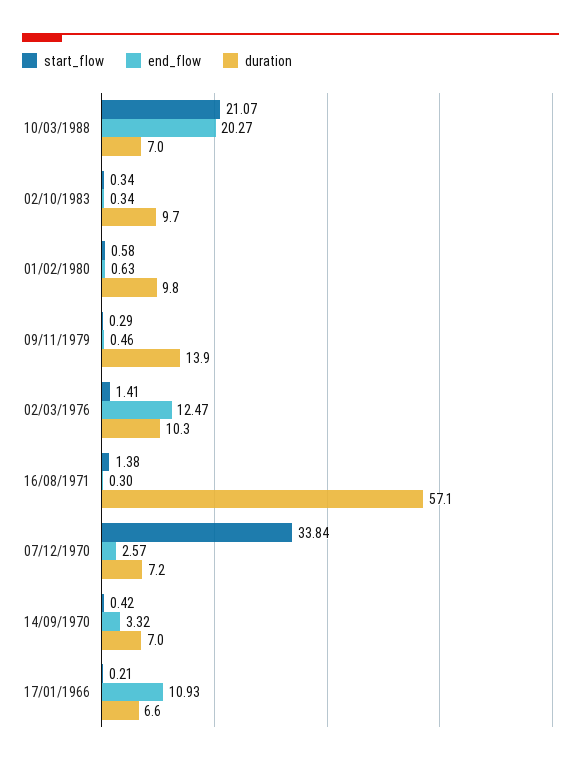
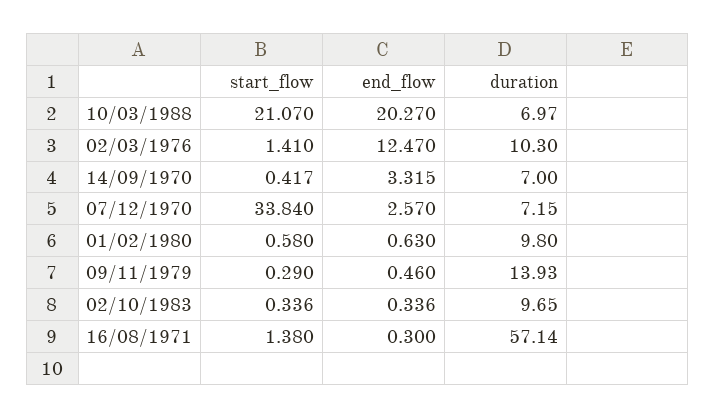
start_flow, 17/01/1966: 0.21 -> none
end_flow, 17/01/1966: 10.93 -> none
duration, 17/01/1966: 6.6 -> none

